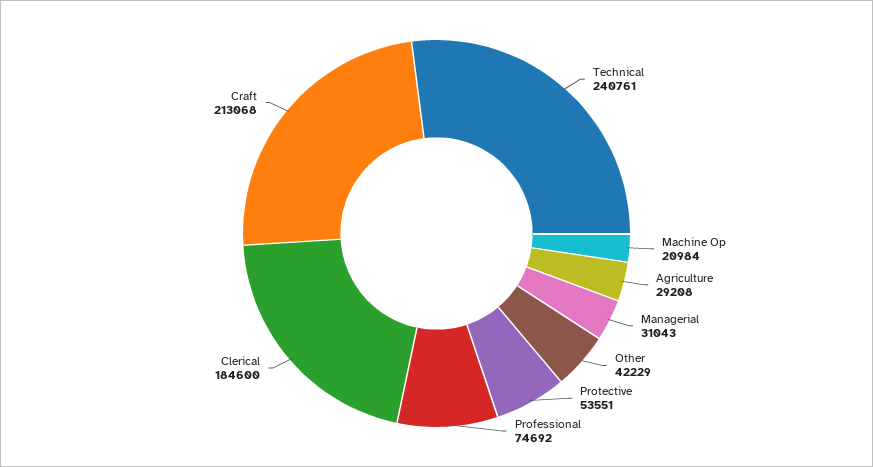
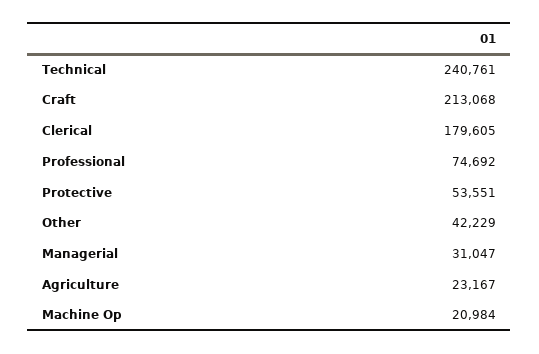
Agriculture: 29208 -> 23167
Managerial: 31043 -> 31047
Clerical: 184600 -> 179605

